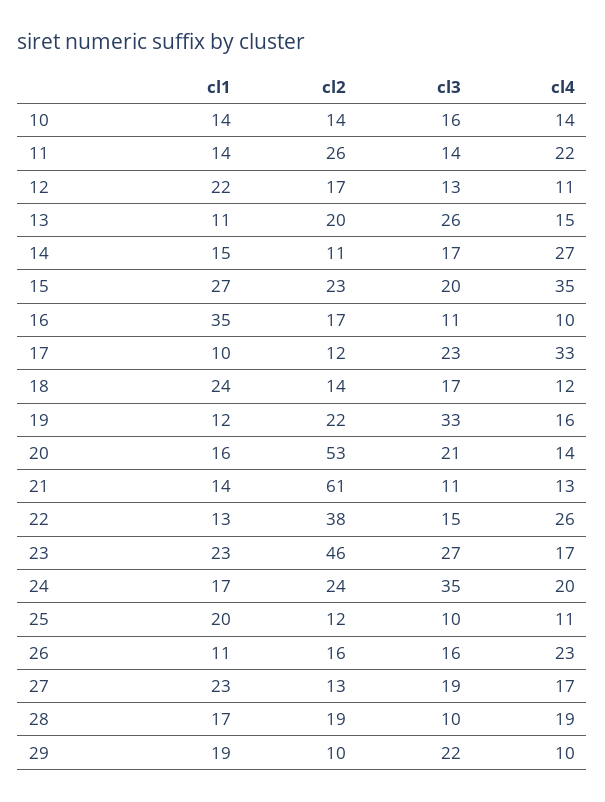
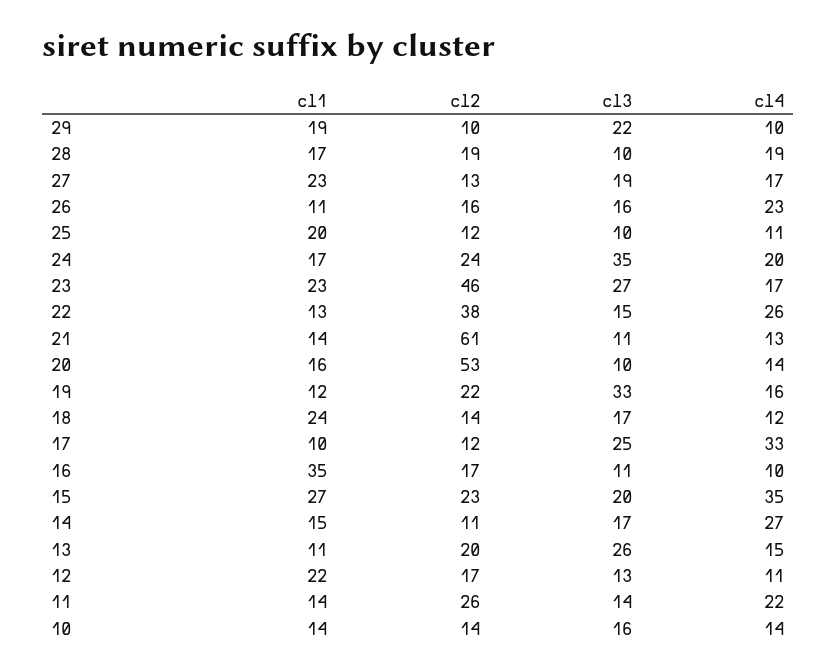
cl3, 17: 23 -> 25
cl3, 20: 21 -> 10

